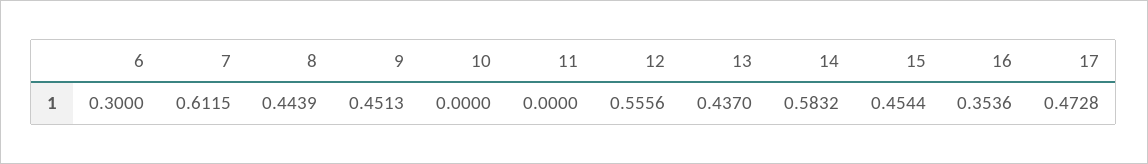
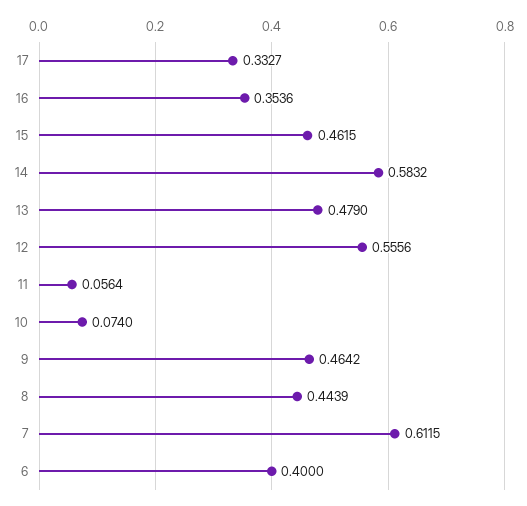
6: 0.3 -> 0.4
9: 0.4513 -> 0.4642
10: 0 -> 0.074
11: 0 -> 0.0564
13: 0.437 -> 0.479
15: 0.4544 -> 0.4615
17: 0.4728 -> 0.3327

